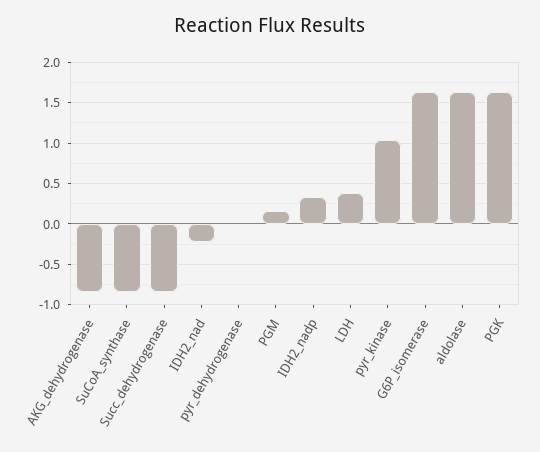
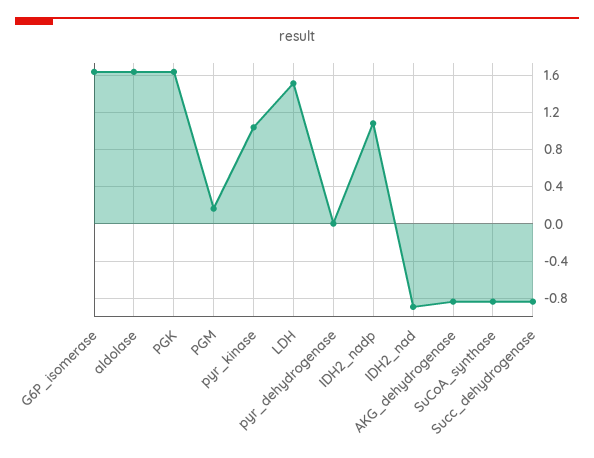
IDH2_nad: -0.2 -> -0.9
IDH2_nadp: 0.3 -> 1.1
LDH: 0.4 -> 1.5

